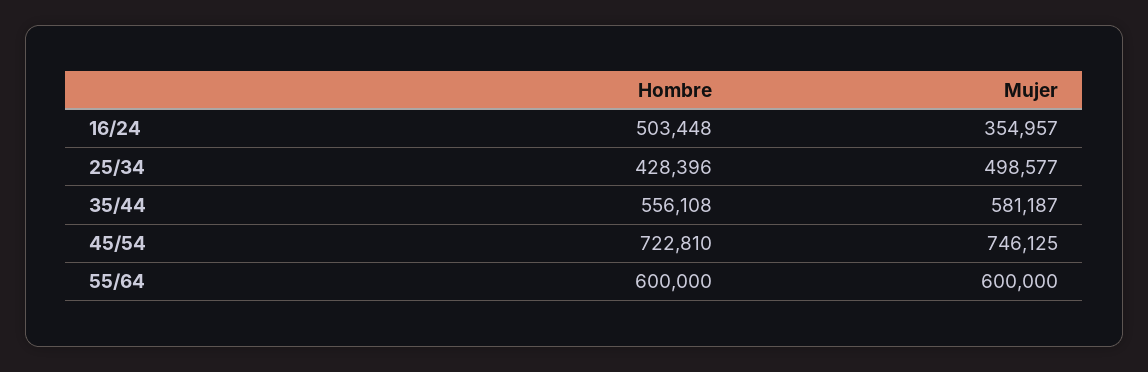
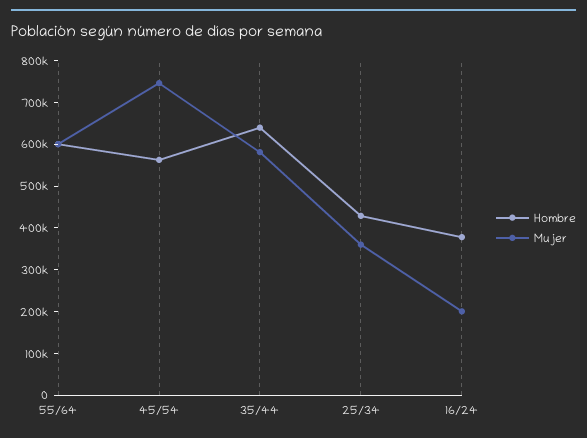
Hombre, 16/24: 503448 -> 380000
Mujer, 16/24: 354957 -> 200000
Mujer, 25/34: 498577 -> 360000
Hombre, 35/44: 556108 -> 640000
Hombre, 45/54: 722810 -> 560000

